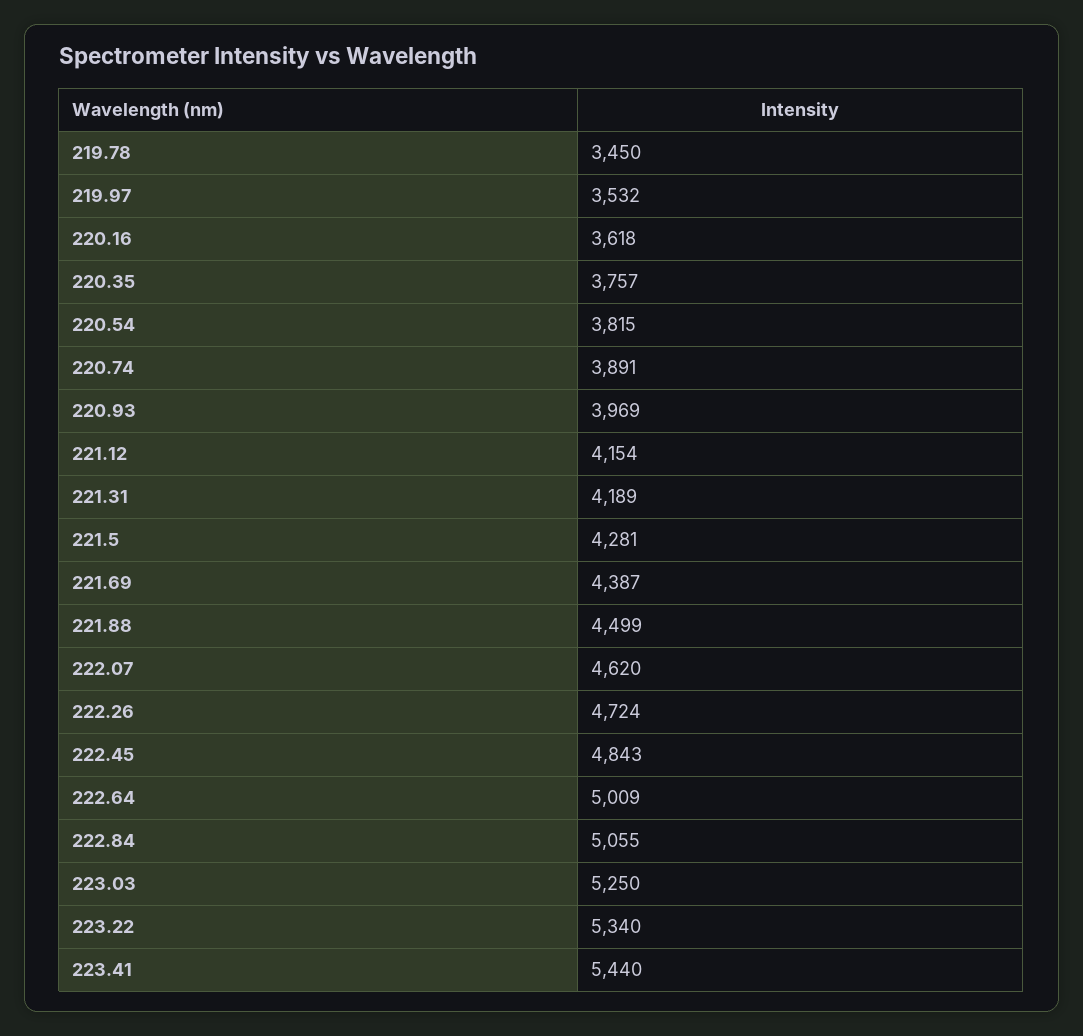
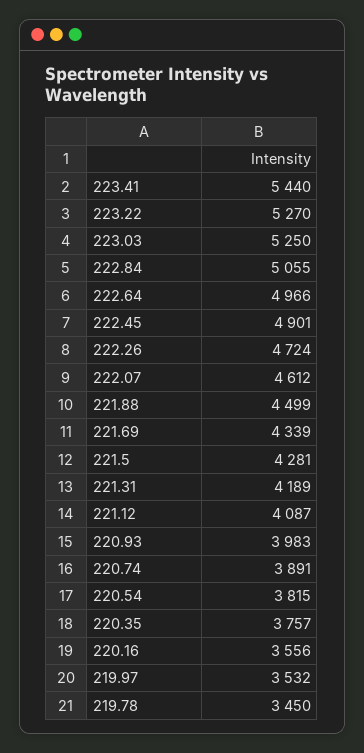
220.16: 3618 -> 3556
220.93: 3969 -> 3983
221.12: 4154 -> 4087
221.69: 4387 -> 4339
222.07: 4620 -> 4612
222.45: 4843 -> 4901
222.64: 5009 -> 4966
223.22: 5340 -> 5270

